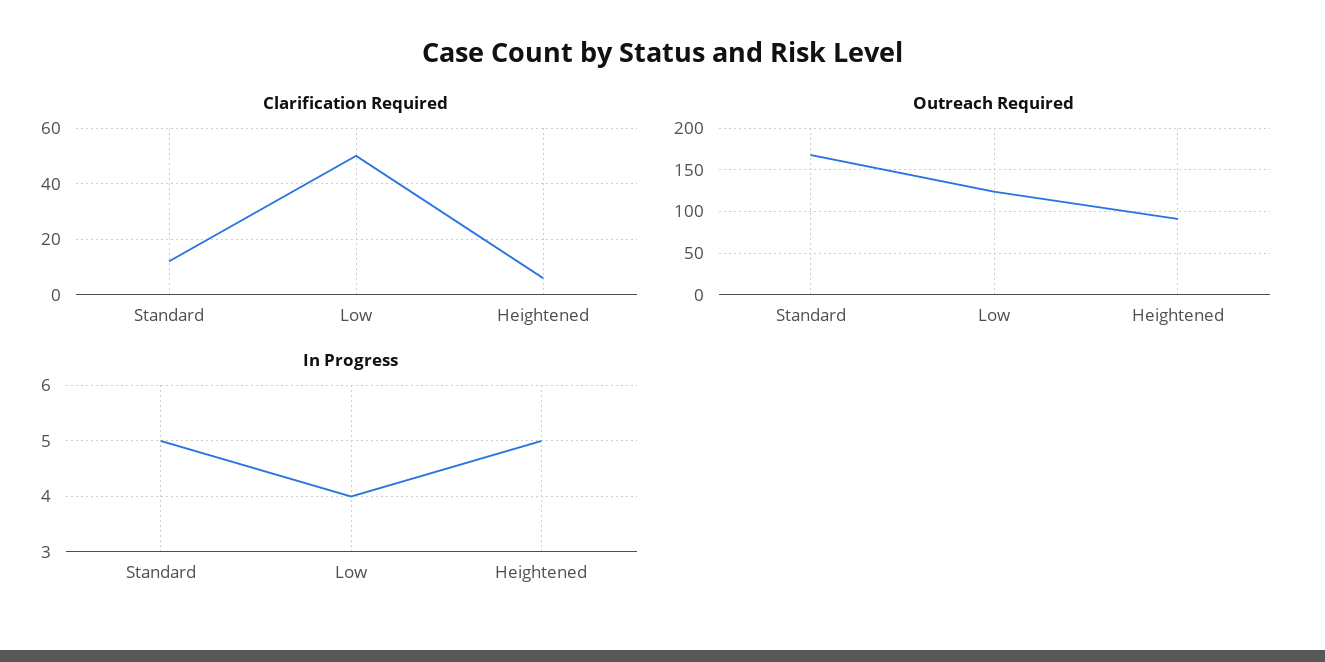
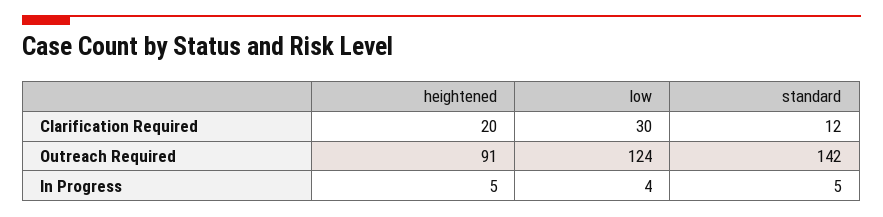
Clarification Required, Low: 50 -> 30
Clarification Required, Heightened: 5 -> 20
Outreach Required, Standard: 170 -> 142

